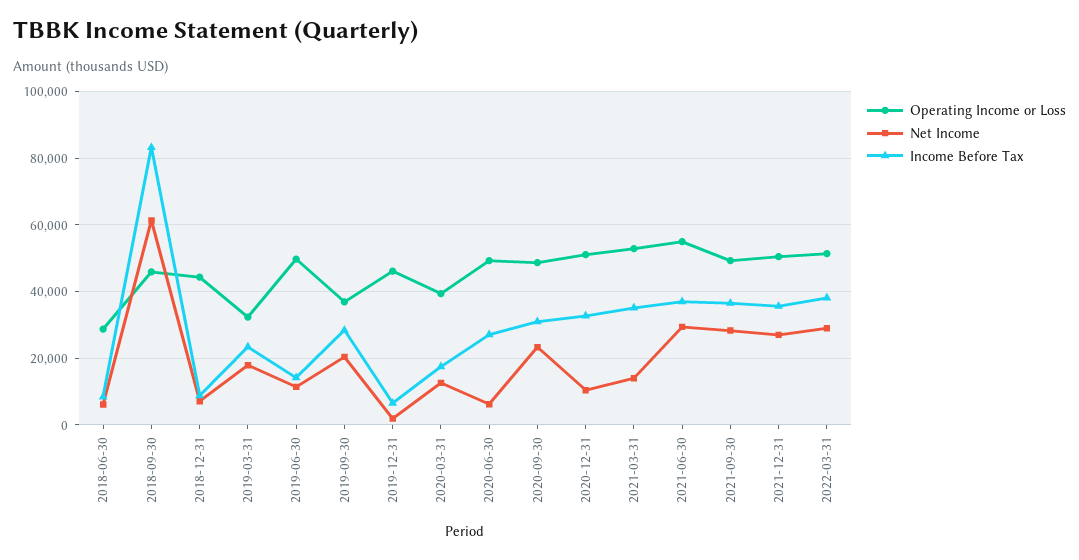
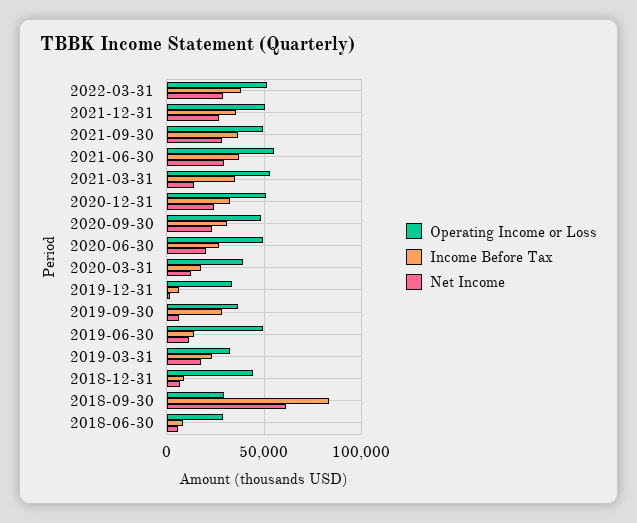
Operating Income or Loss, 2018-09-30: 46000 -> 30000
Net Income, 2019-09-30: 20000 -> 5000
Operating Income or Loss, 2019-12-31: 46000 -> 35000
Net Income, 2020-06-30: 6000 -> 20000
Net Income, 2020-12-31: 10000 -> 25000

